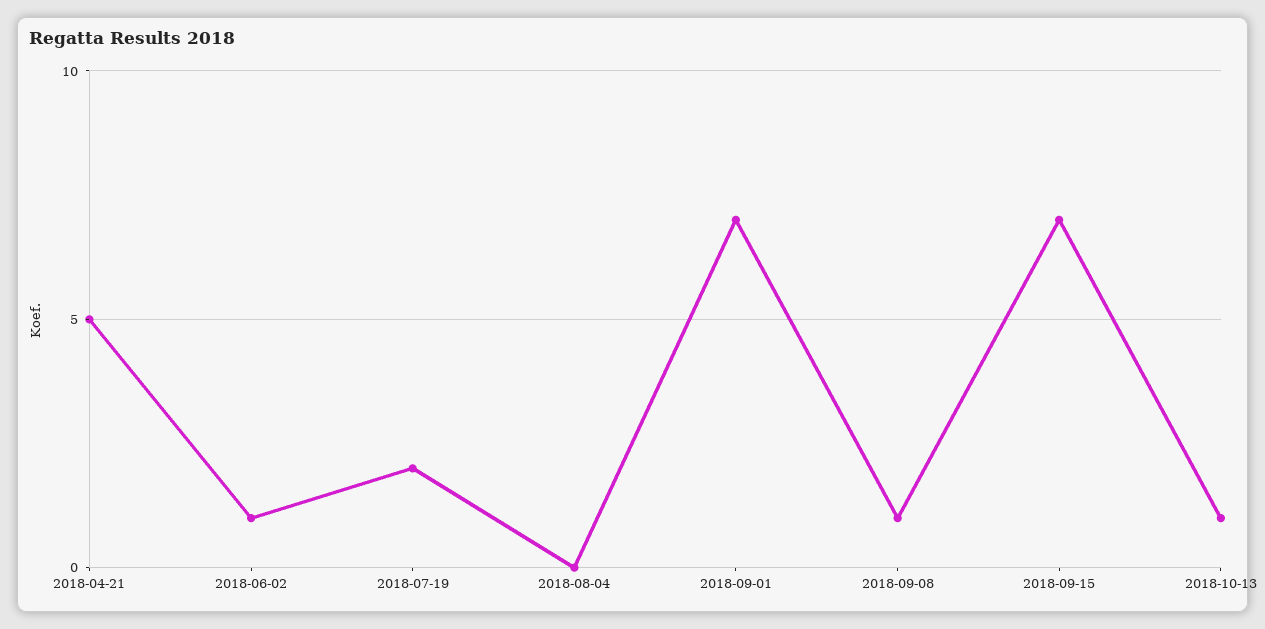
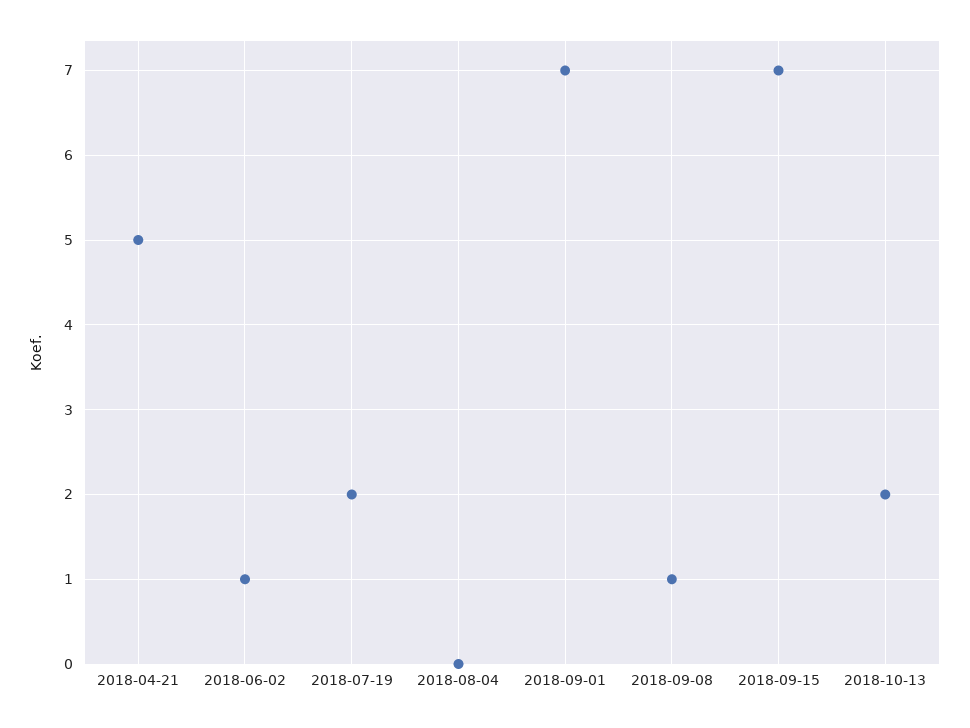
2018-10-13: 1 -> 2

